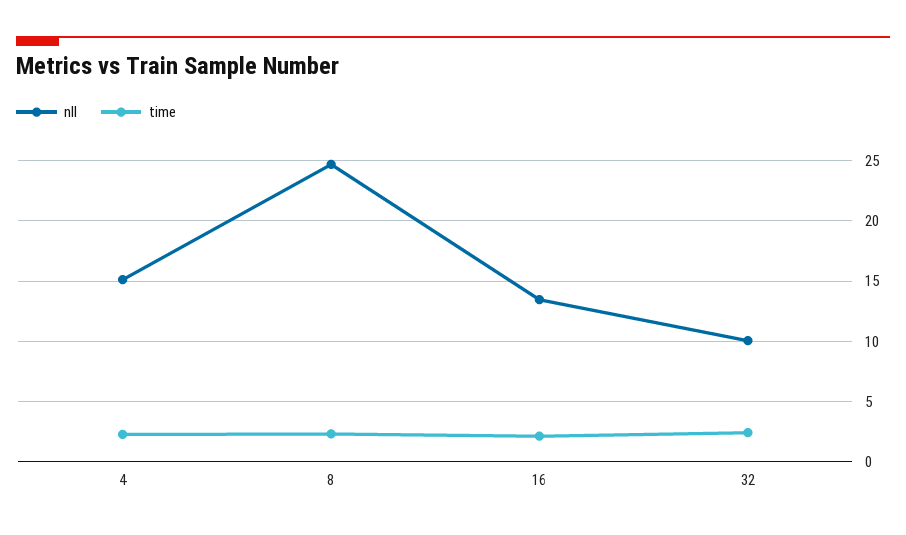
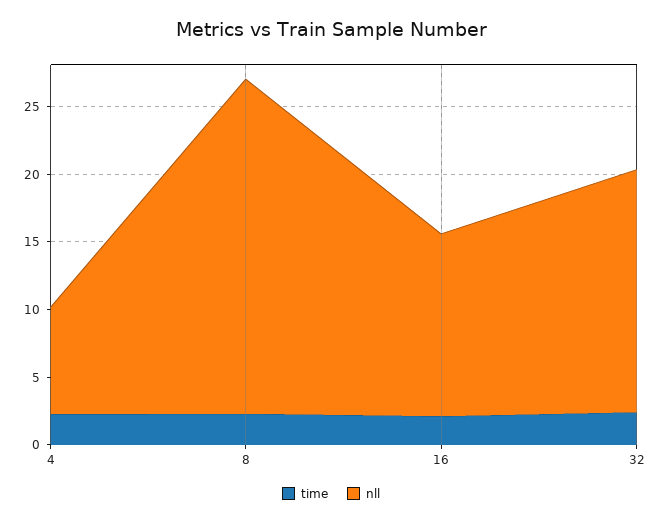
nll, 4: 15 -> 8
nll, 32: 10 -> 18

